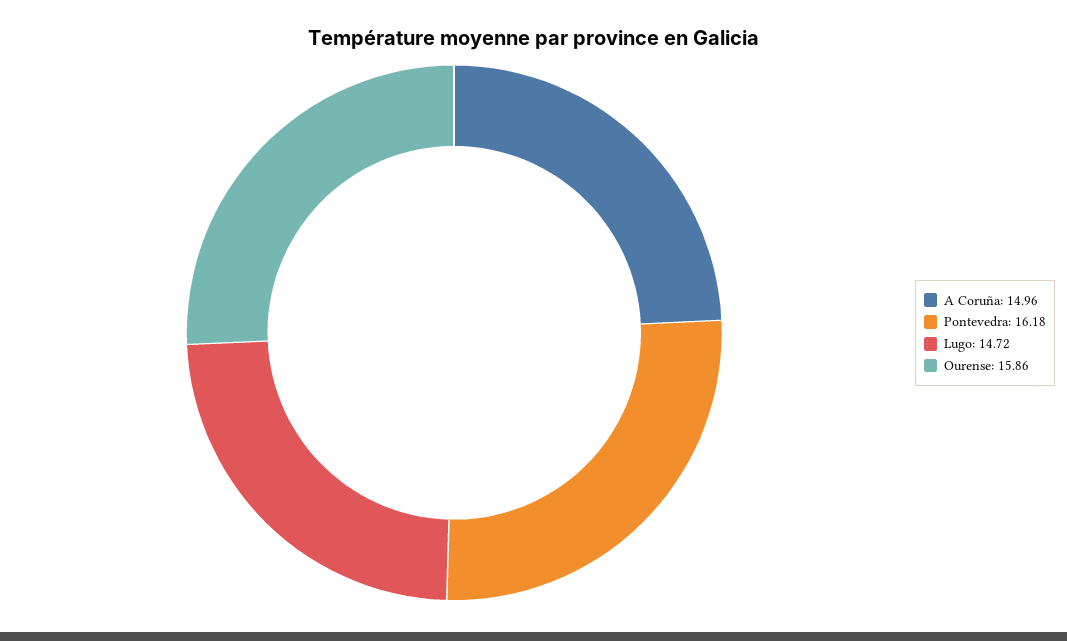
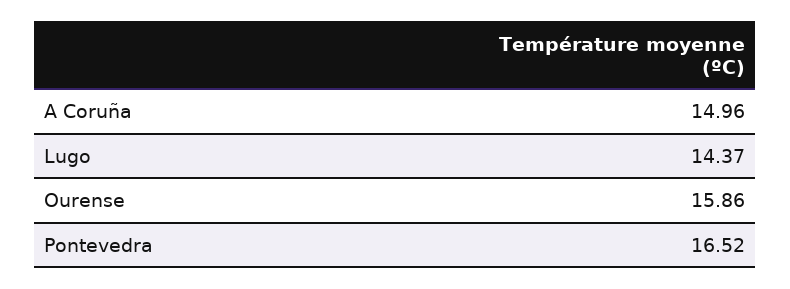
Pontevedra: 16.18 -> 16.52
Lugo: 14.72 -> 14.37

